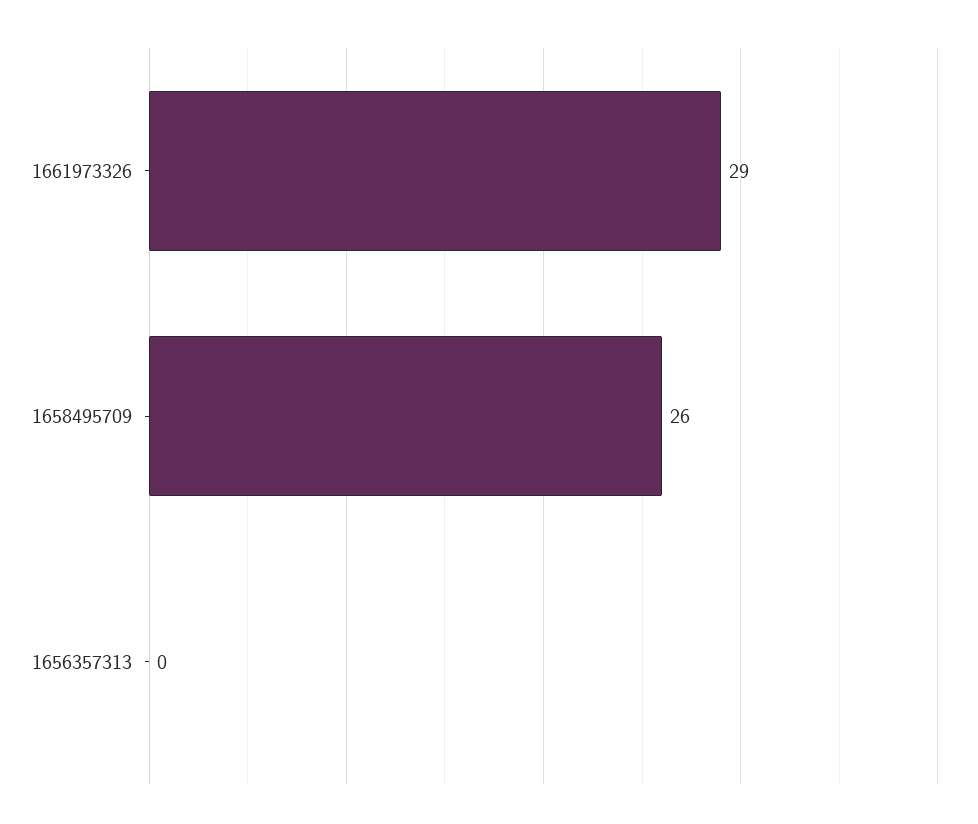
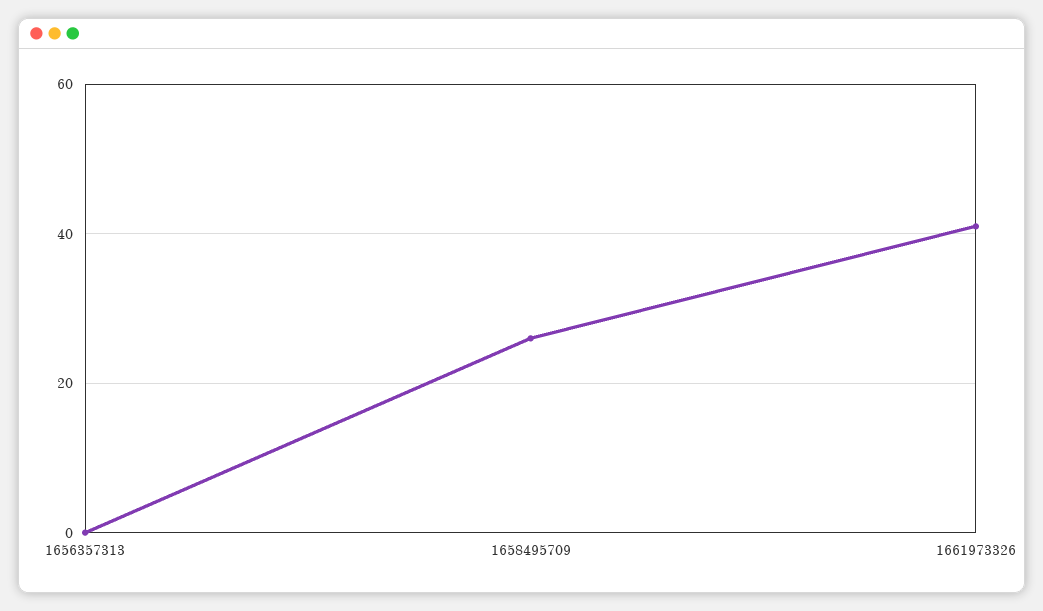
1661973326: 29 -> 40

